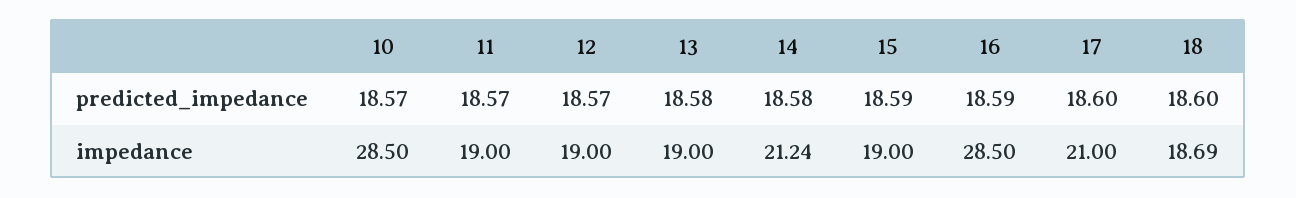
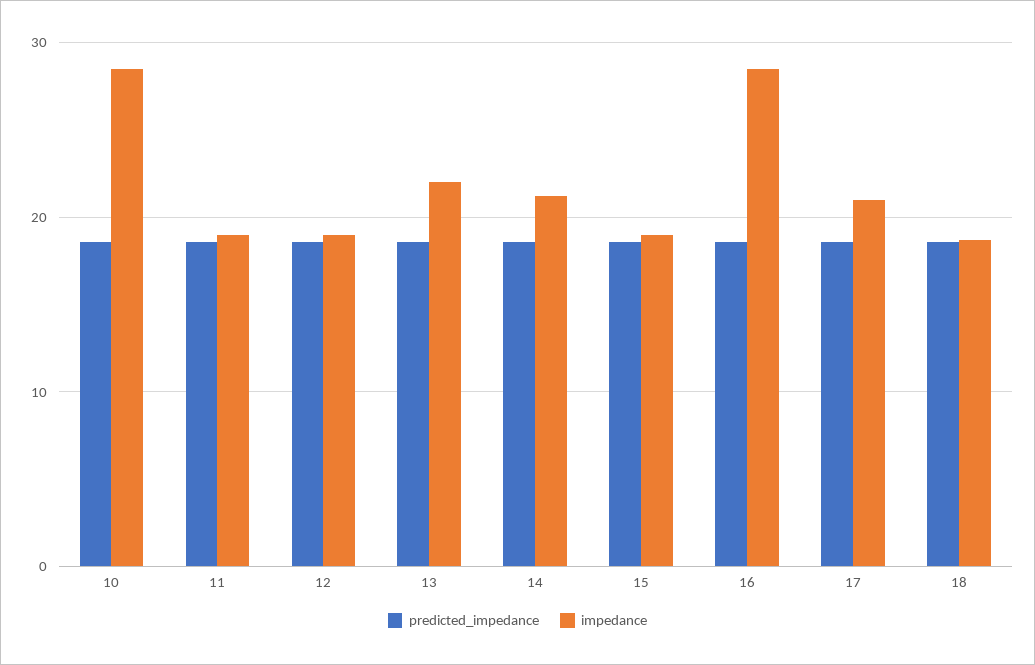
impedance, 13: 19 -> 22

